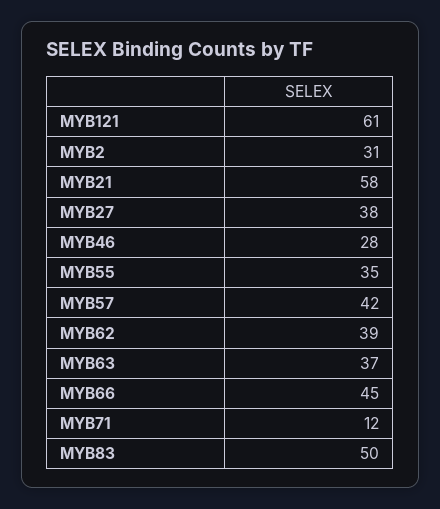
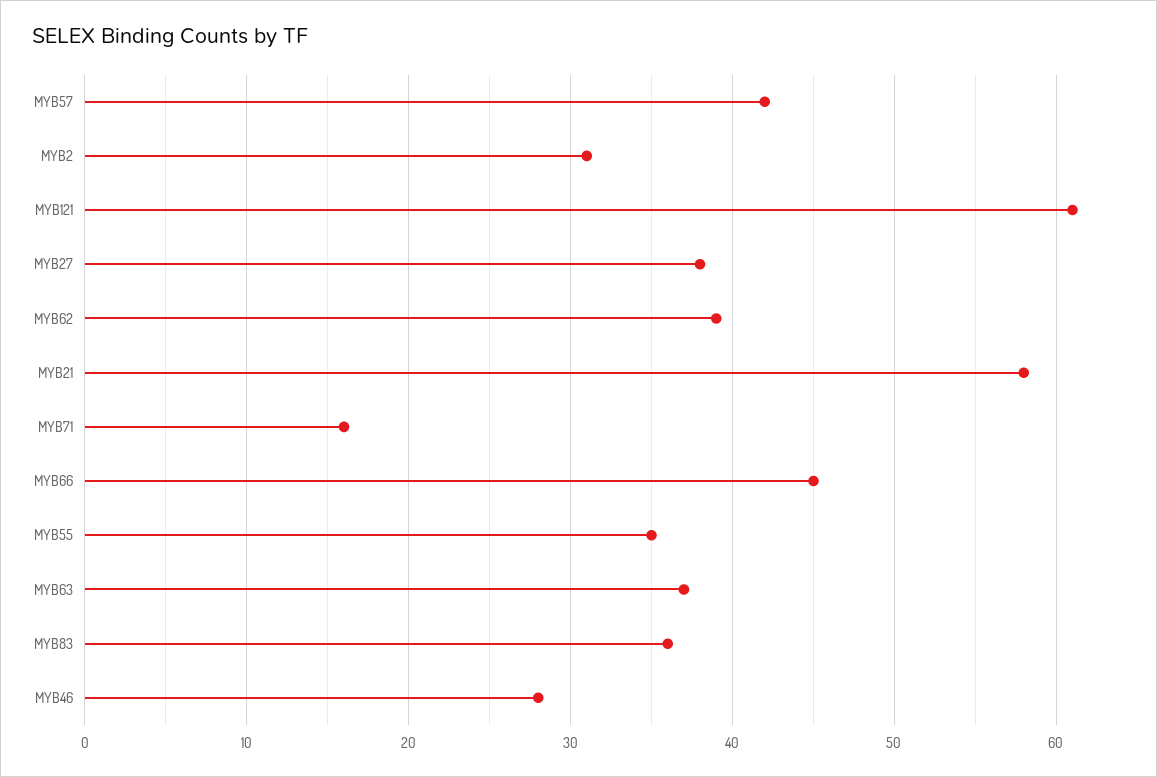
MYB71: 12 -> 16
MYB83: 50 -> 36

